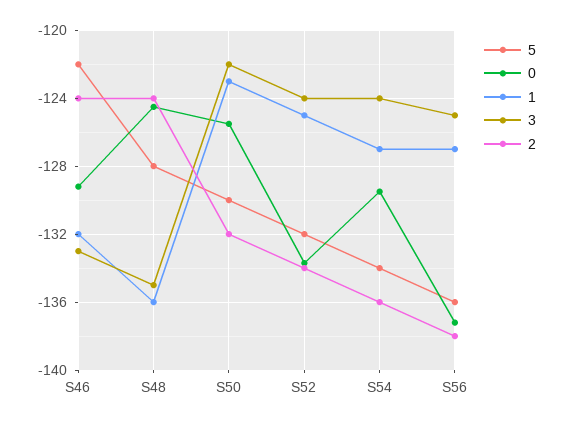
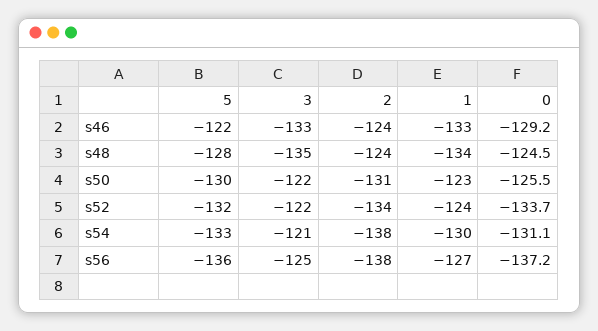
1, S46: -132 -> -133
1, S48: -136 -> -134
2, S50: -132 -> -131
1, S52: -125 -> -124
3, S52: -124 -> -122
5, S54: -134 -> -133
0, S54: -129.5 -> -131.1
1, S54: -127 -> -130
3, S54: -124 -> -121
2, S54: -136 -> -138

